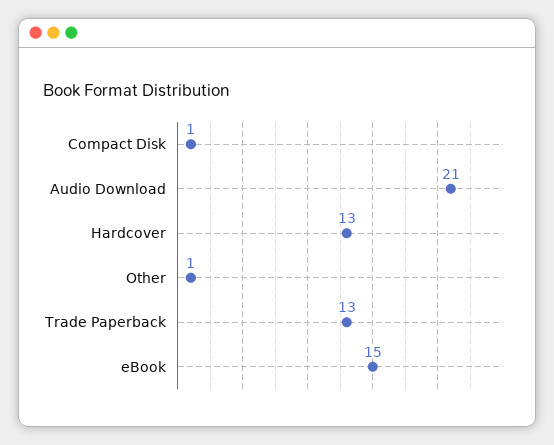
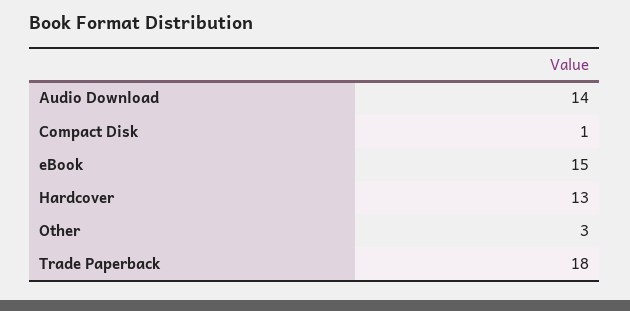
Audio Download: 21 -> 14
Other: 1 -> 3
Trade Paperback: 13 -> 18

